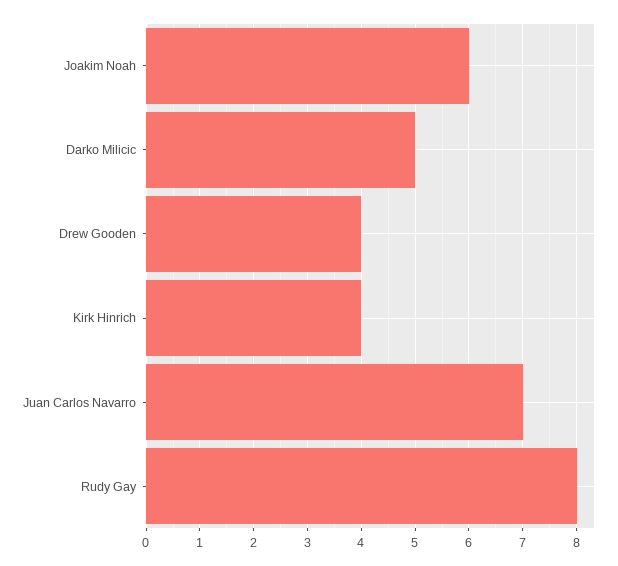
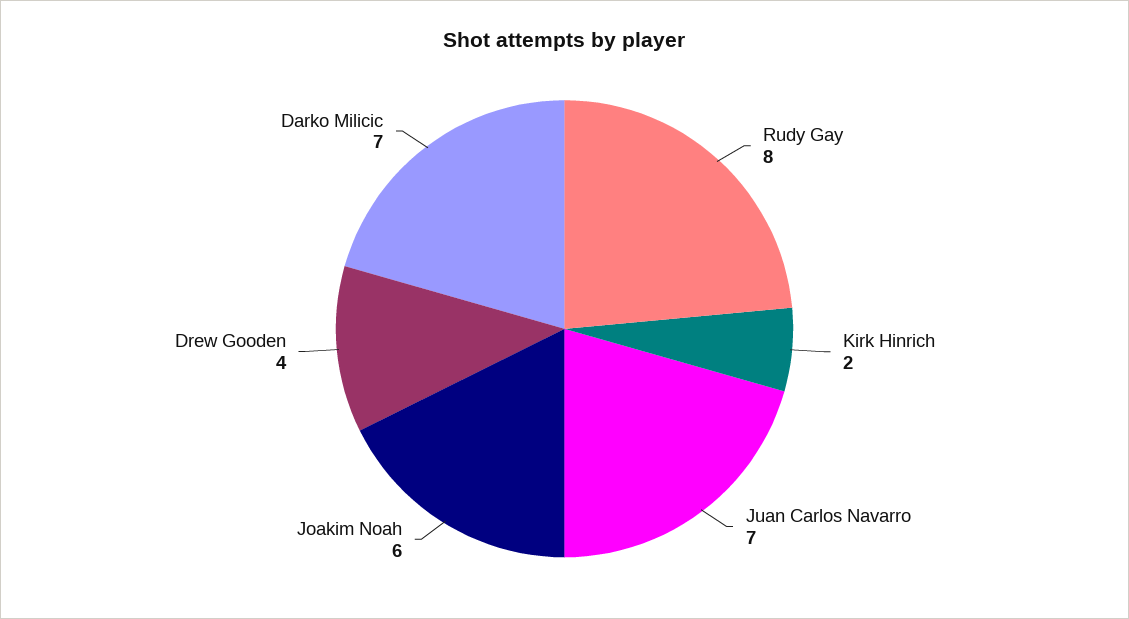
Darko Milicic: 5 -> 7
Kirk Hinrich: 4 -> 2

